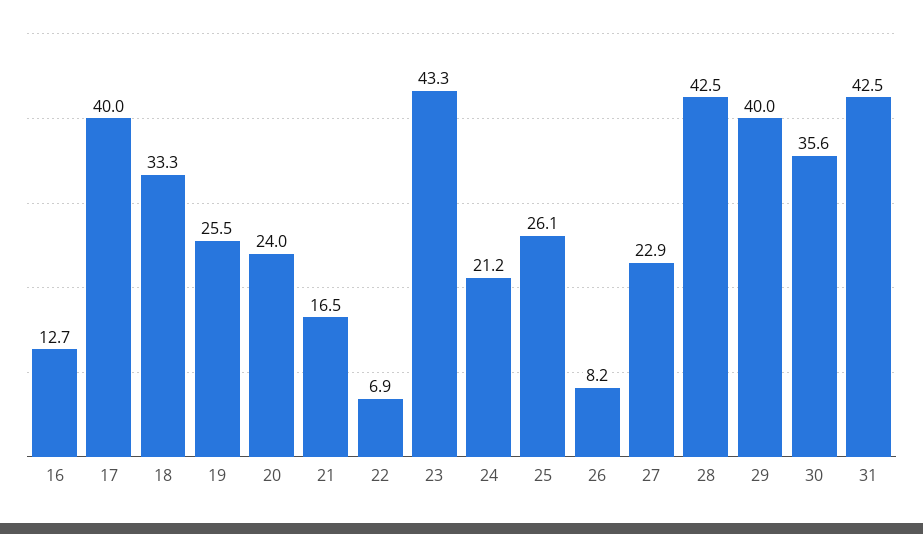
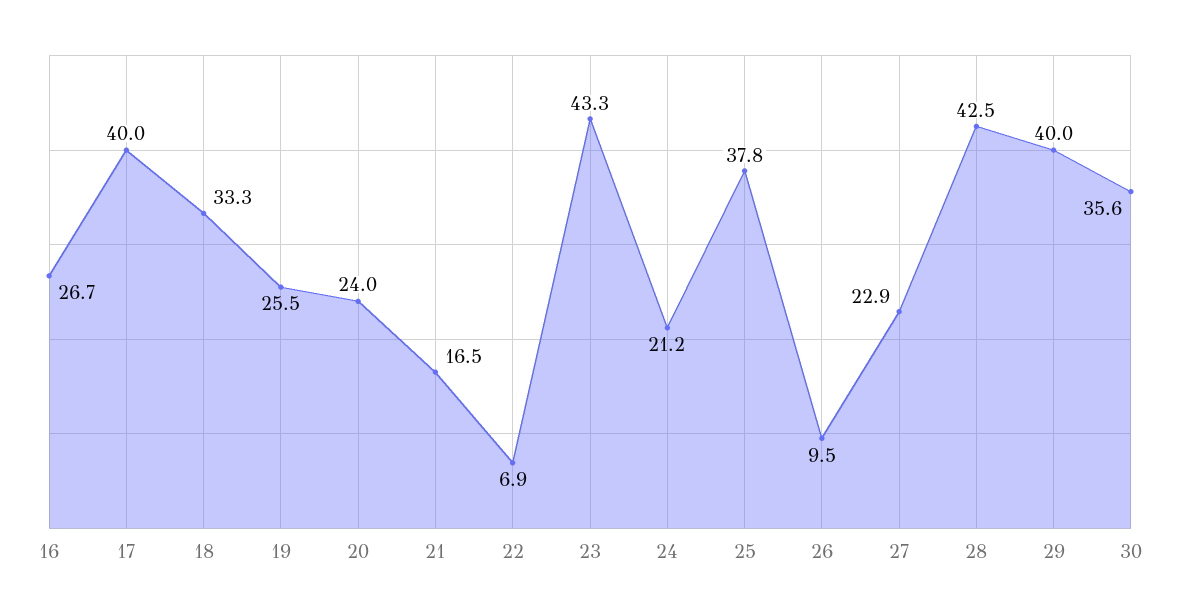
16: 12.7 -> 26.7
25: 26.1 -> 37.8
26: 8.2 -> 9.5
31: 42.5 -> none

